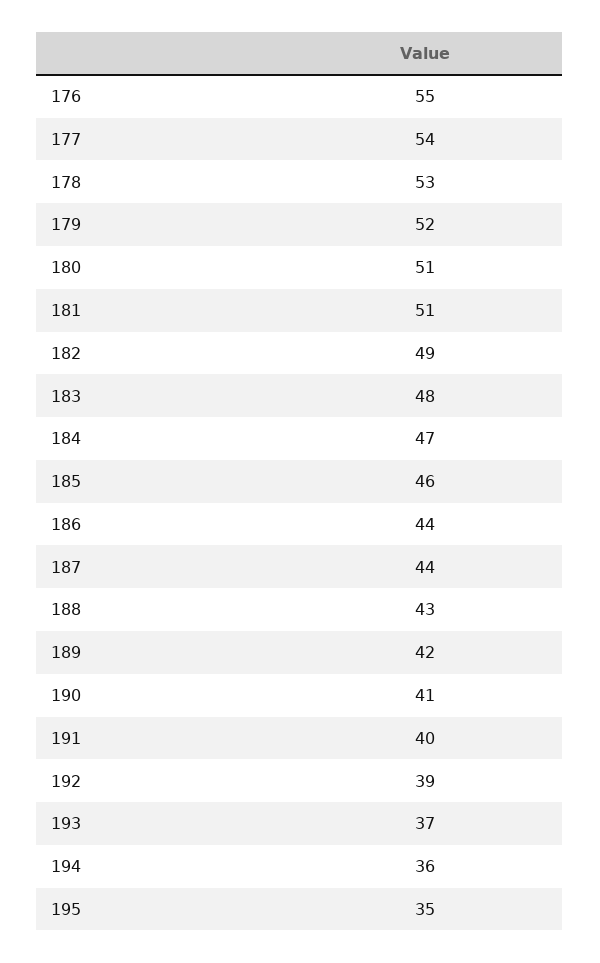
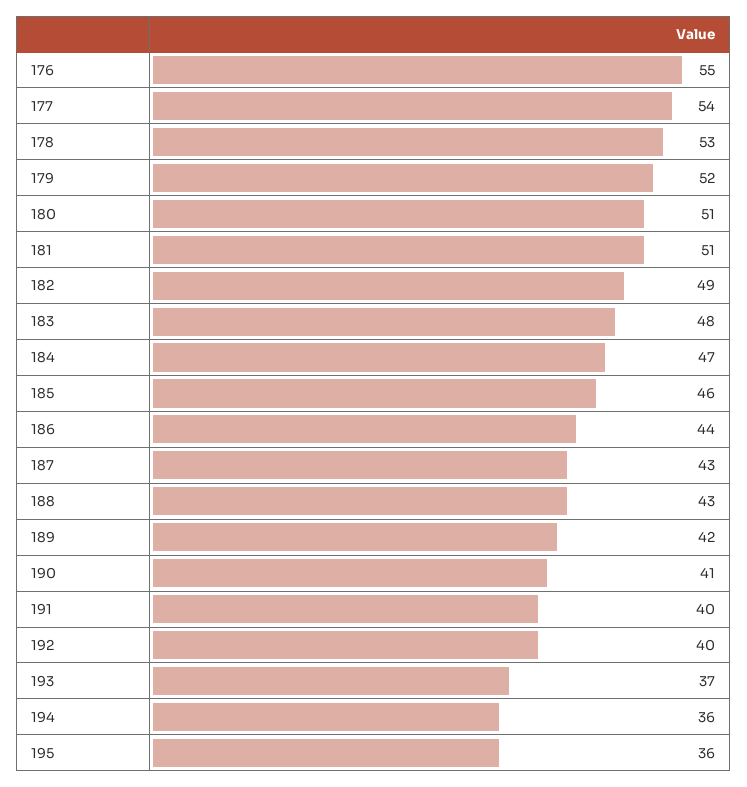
187: 44 -> 43
192: 39 -> 40
195: 35 -> 36

